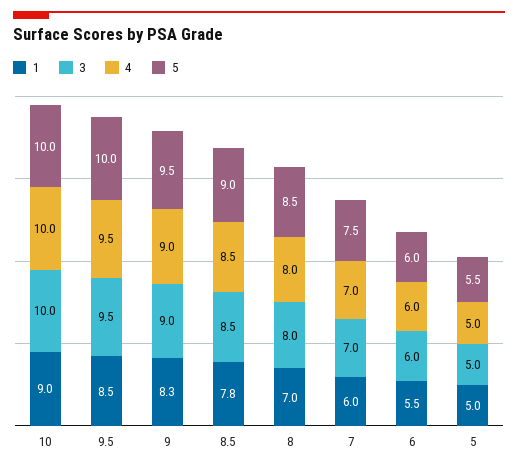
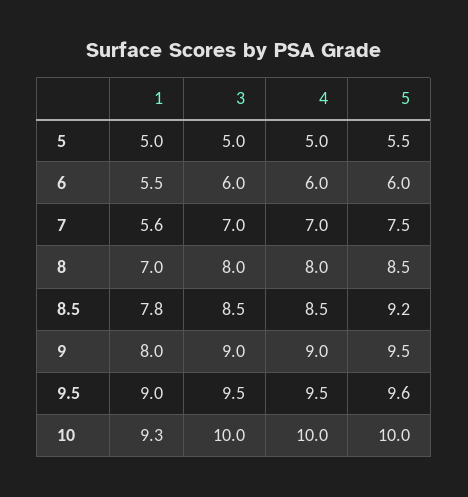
1, 10: 9 -> 9.3
1, 9.5: 8.5 -> 9
5, 9.5: 10 -> 9.6
1, 9: 8.3 -> 8
5, 8.5: 9 -> 9.2
1, 7: 6 -> 5.6

